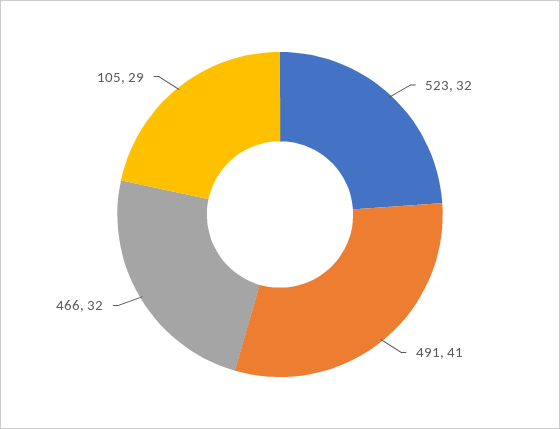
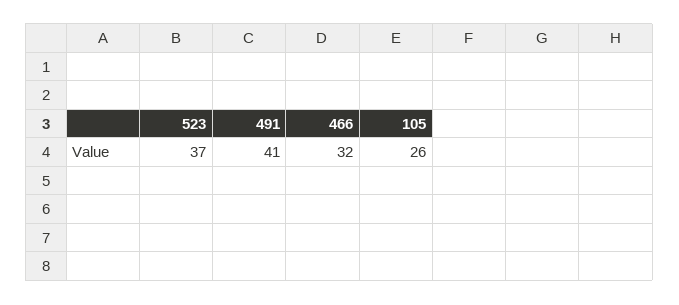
523: 32 -> 37
105: 29 -> 26

